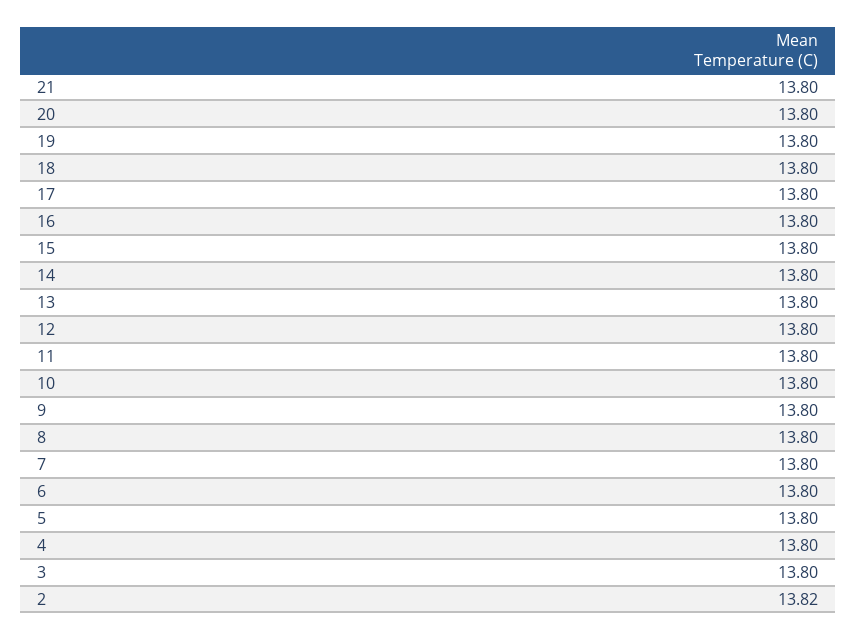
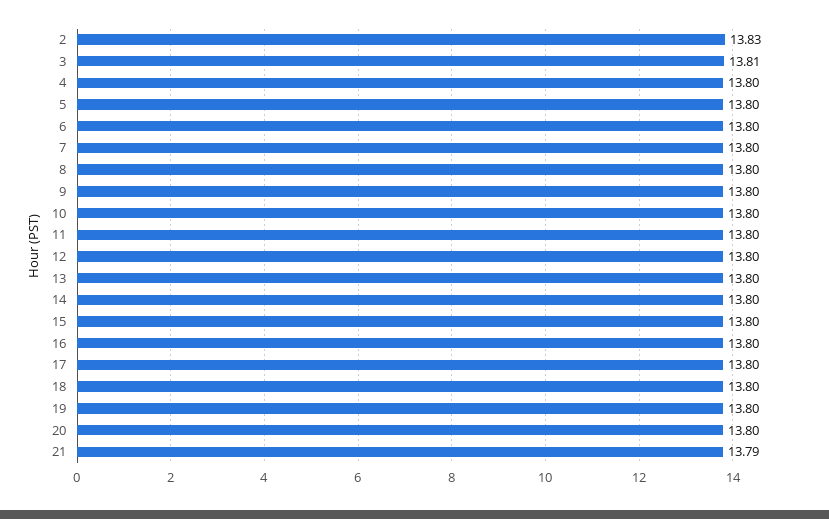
21: 13.8 -> 13.79
3: 13.8 -> 13.81
2: 13.82 -> 13.83

